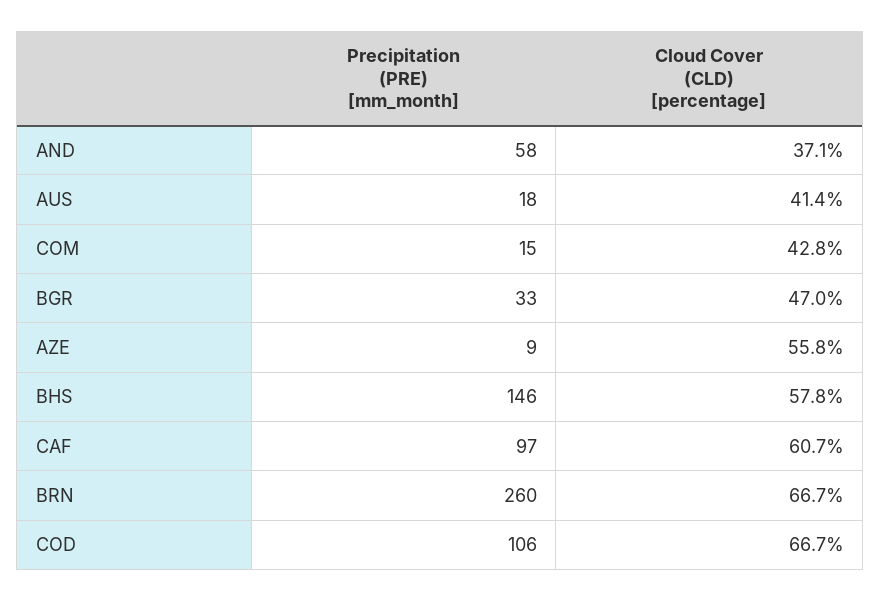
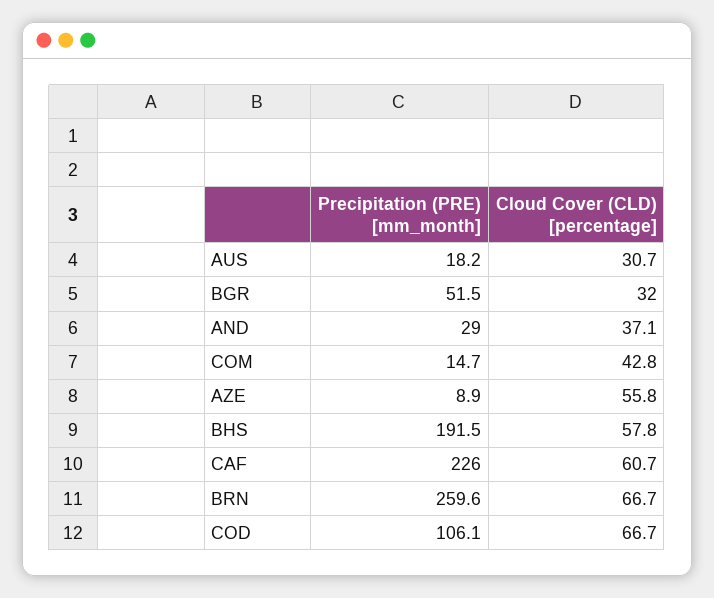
Precipitation (PRE) [mm_month], AND: 58 -> 29
Cloud Cover (CLD) [percentage], AUS: 41.4 -> 30.7
Precipitation (PRE) [mm_month], BGR: 33 -> 51.5
Cloud Cover (CLD) [percentage], BGR: 47 -> 32
Precipitation (PRE) [mm_month], BHS: 146 -> 191.5
Precipitation (PRE) [mm_month], CAF: 97 -> 226

